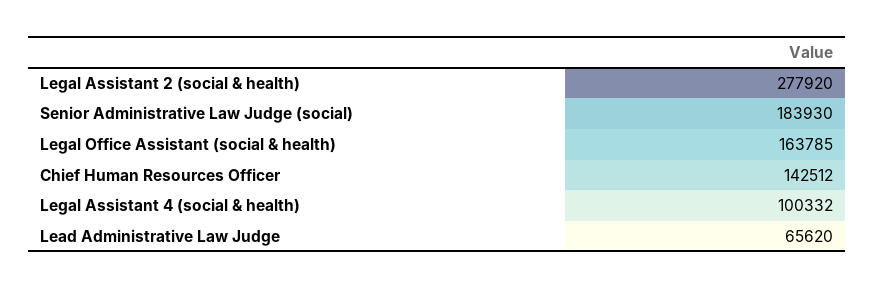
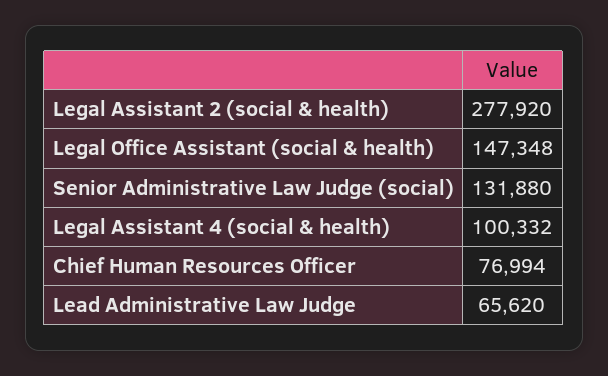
Senior Administrative Law Judge (social): 183930 -> 131880
Legal Office Assistant (social & health): 163785 -> 147348
Chief Human Resources Officer: 142512 -> 76994

